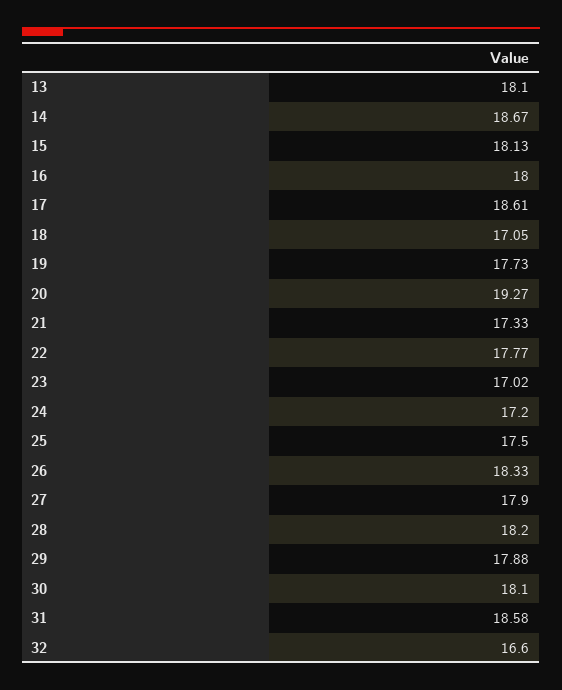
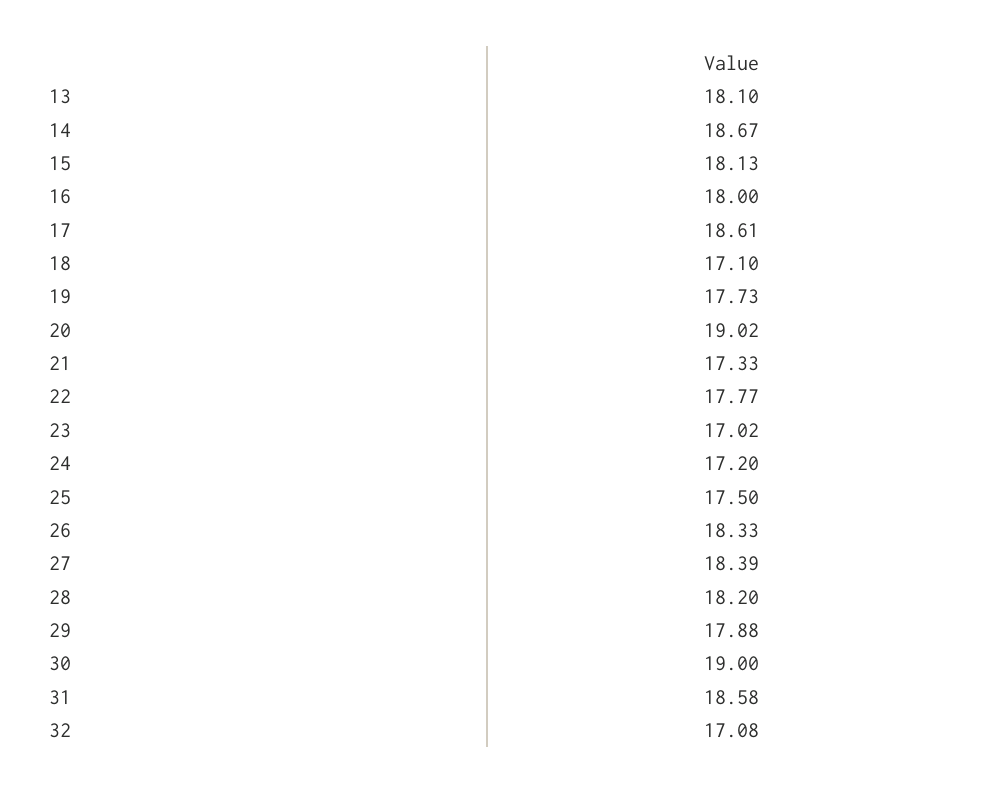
18: 17.05 -> 17.1
20: 19.27 -> 19.02
27: 17.9 -> 18.39
30: 18.1 -> 19
32: 16.6 -> 17.08

